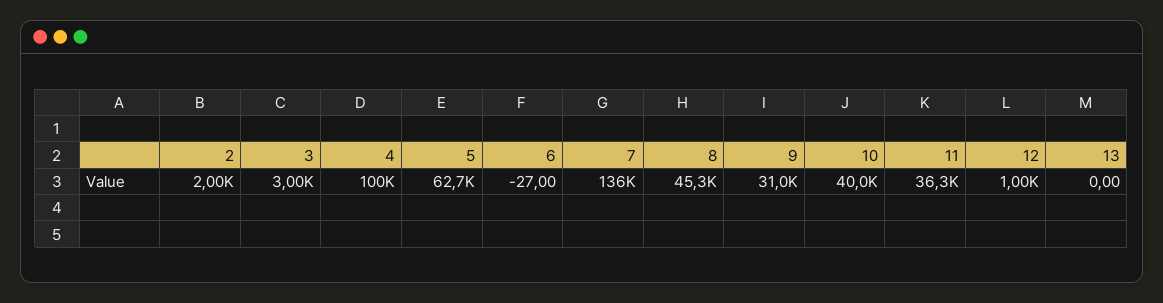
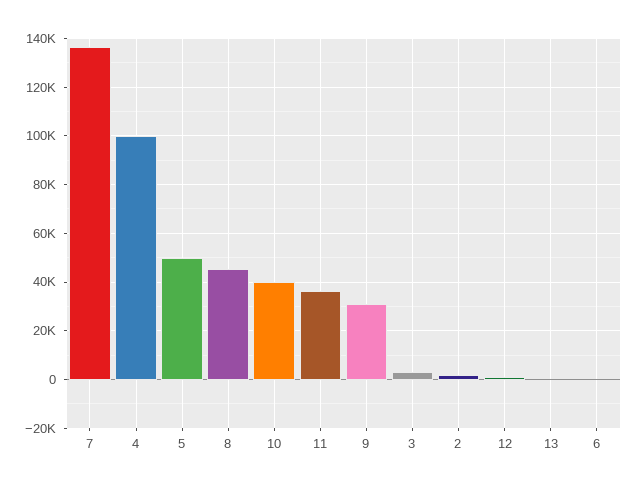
5: 62700 -> 50000

